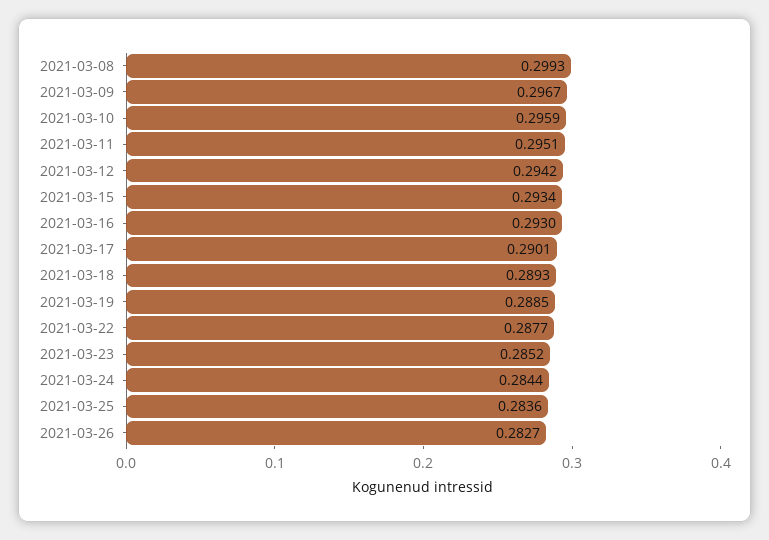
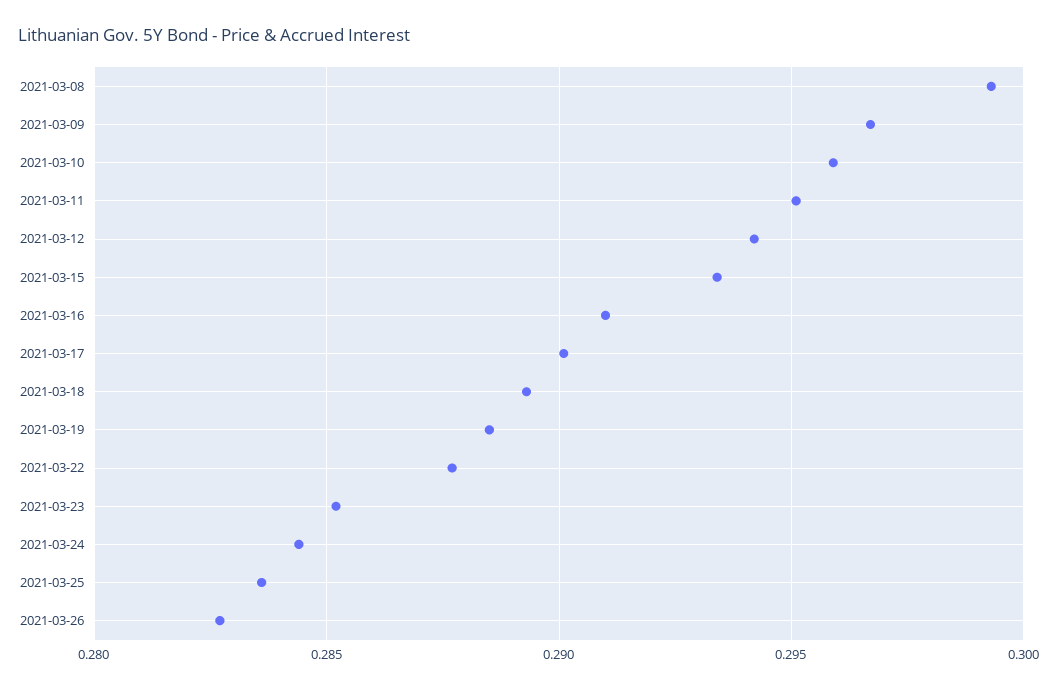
2021-03-16: 0.293 -> 0.291

